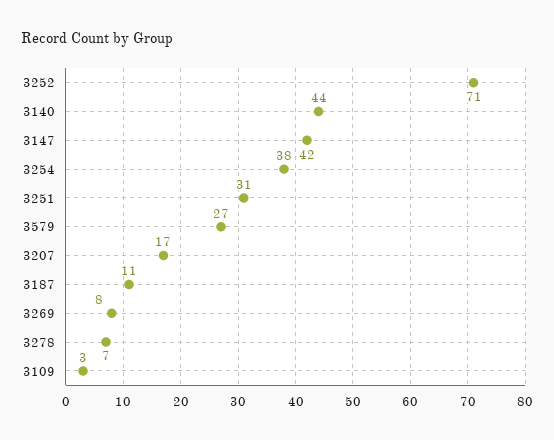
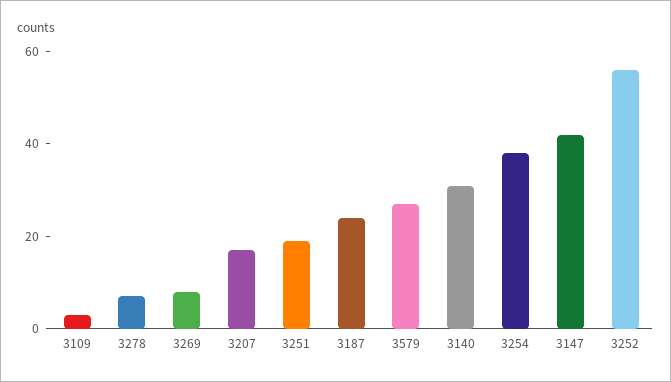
3252: 71 -> 55
3140: 44 -> 30
3251: 31 -> 20
3187: 11 -> 25

